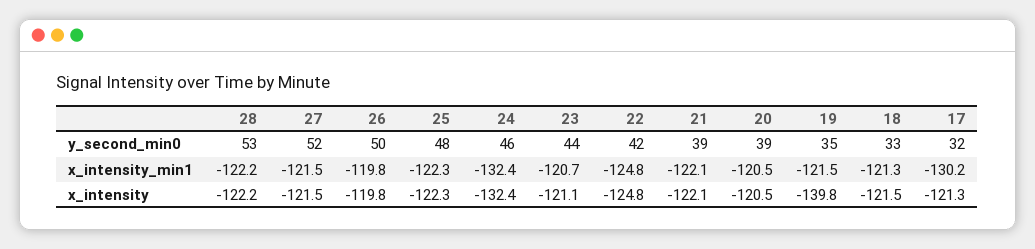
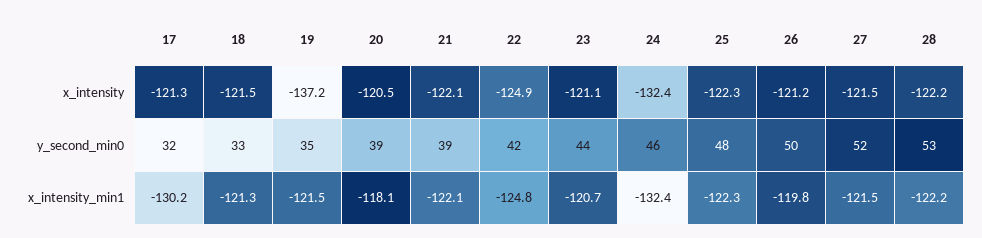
20, x_intensity_min1: -120.5 -> -118.1
26, x_intensity: -119.8 -> -121.2
22, x_intensity: -124.8 -> -124.9
19, x_intensity: -139.8 -> -137.2

